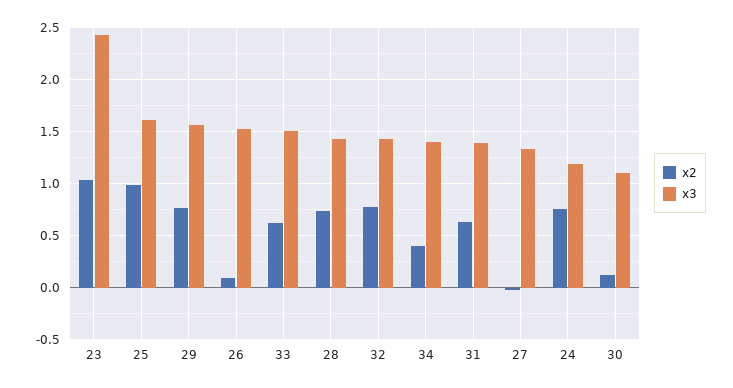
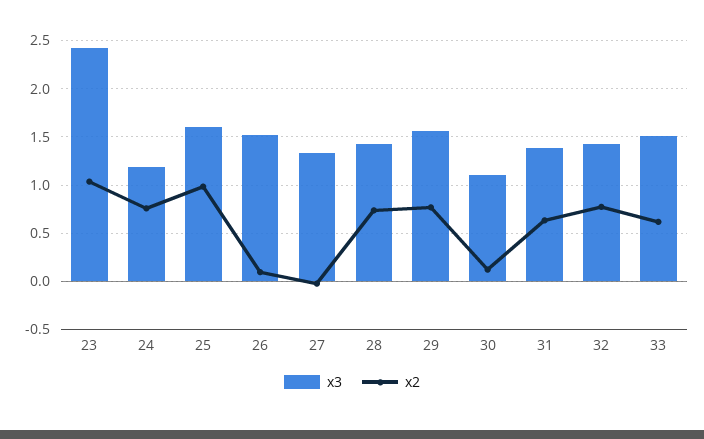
x2, 34: 0.4 -> none
x3, 34: 1.4 -> none

